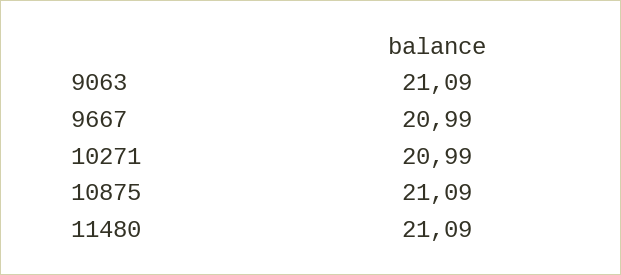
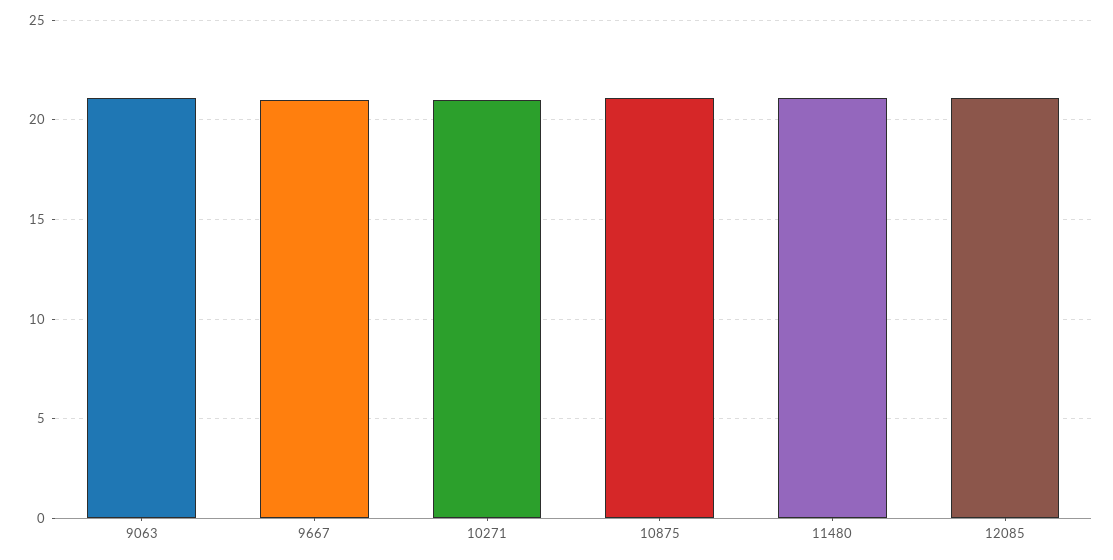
12085: none -> 21

